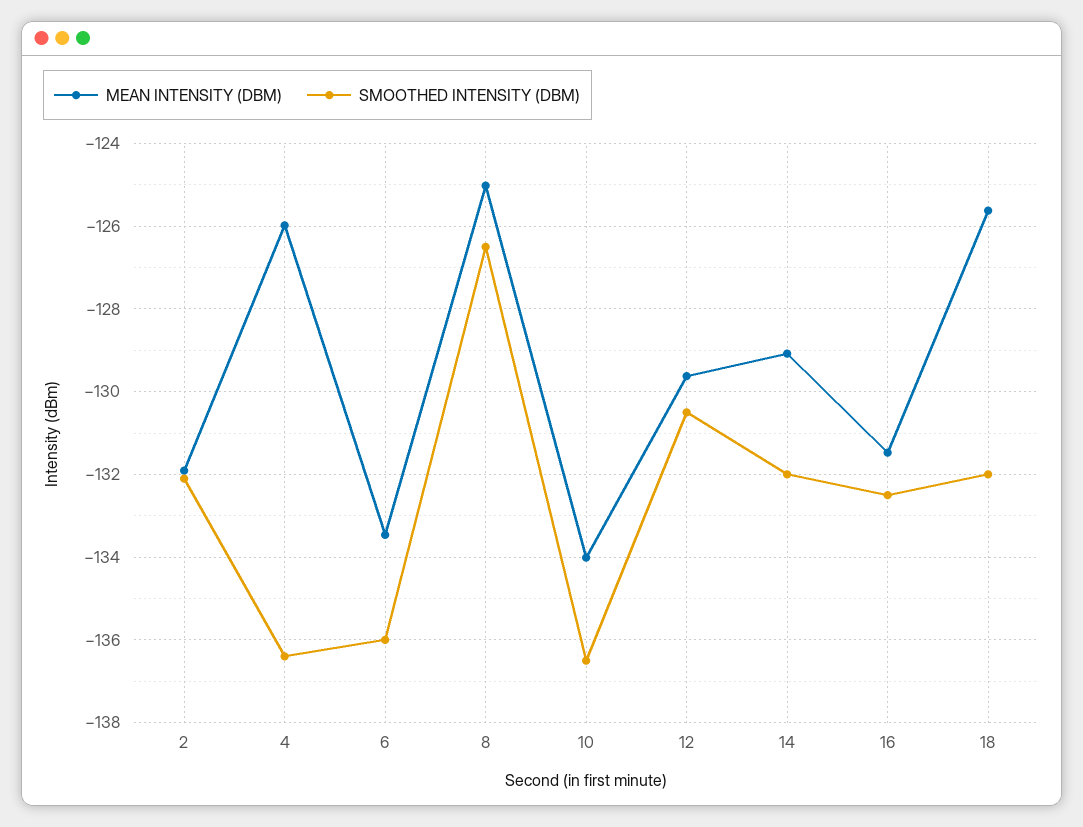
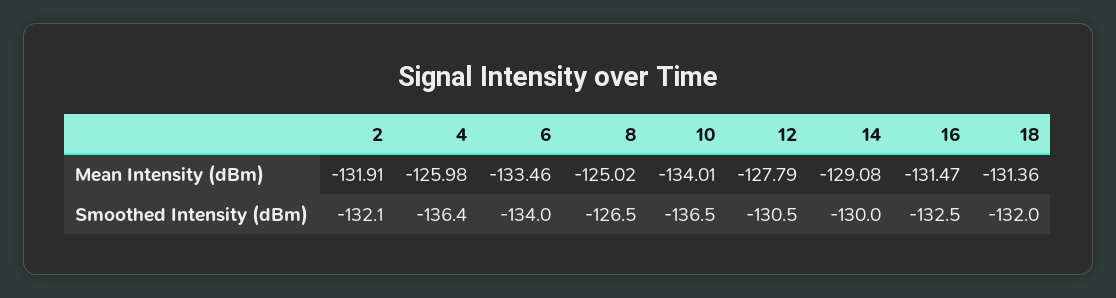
SMOOTHED INTENSITY (DBM), 6: -136 -> -134
MEAN INTENSITY (DBM), 12: -129.6 -> -127.79
SMOOTHED INTENSITY (DBM), 14: -132 -> -130
MEAN INTENSITY (DBM), 18: -125.6 -> -131.36

